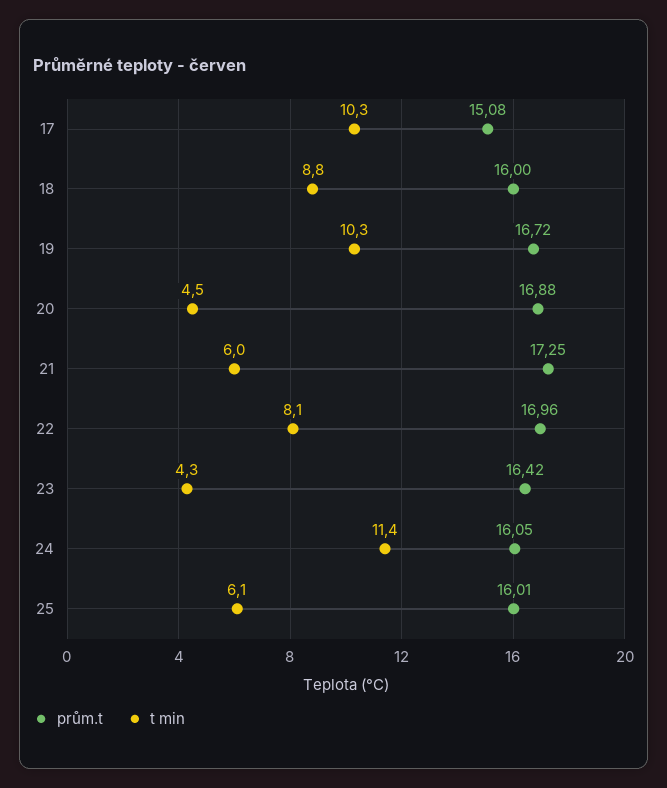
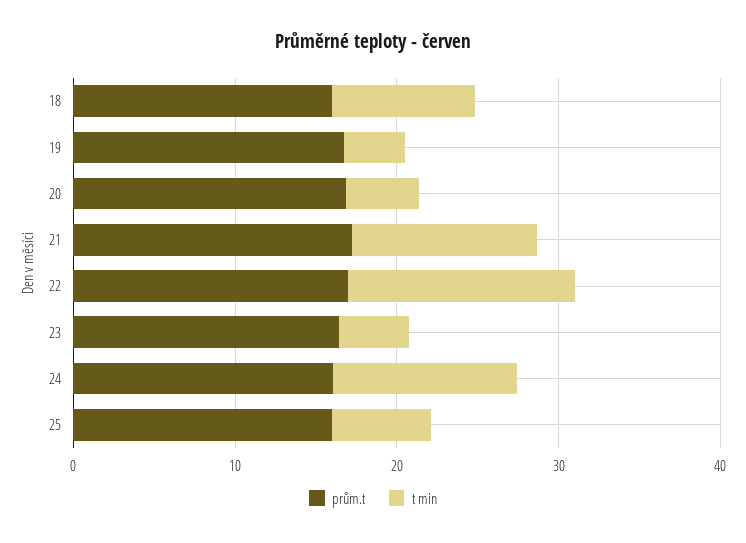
prům.t, 17: 15.08 -> none
t min, 17: 10.3 -> none
t min, 19: 10.3 -> 4
t min, 21: 6 -> 12
t min, 22: 8.1 -> 14

